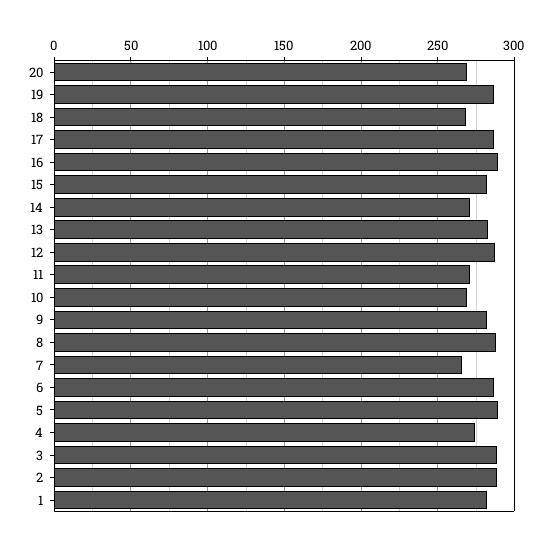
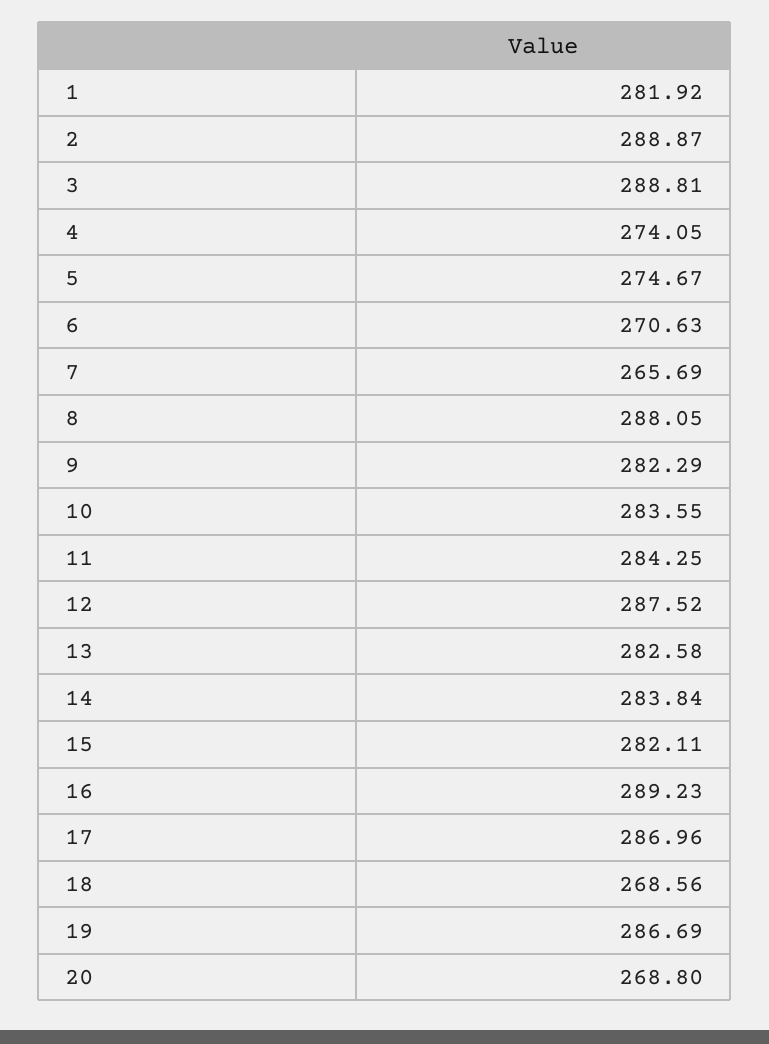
14: 270 -> 283.84
11: 270 -> 284.25
10: 270 -> 283.55
6: 285 -> 270.63
5: 290 -> 274.67

